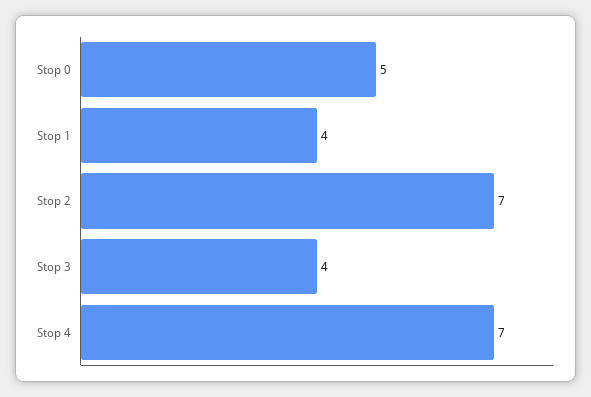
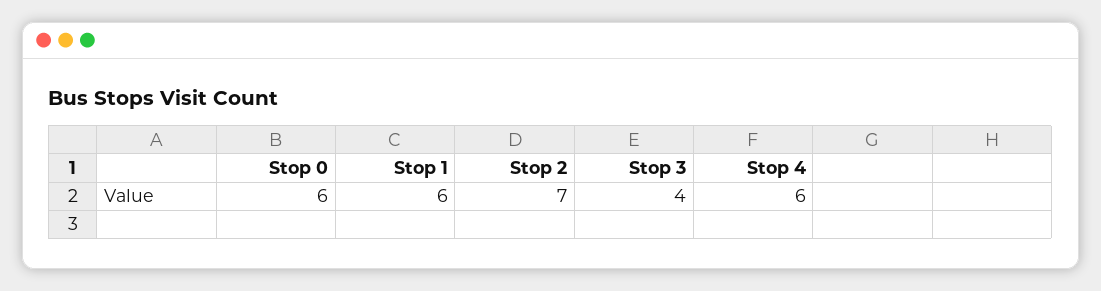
Stop 0: 5 -> 6
Stop 1: 4 -> 6
Stop 4: 7 -> 6

